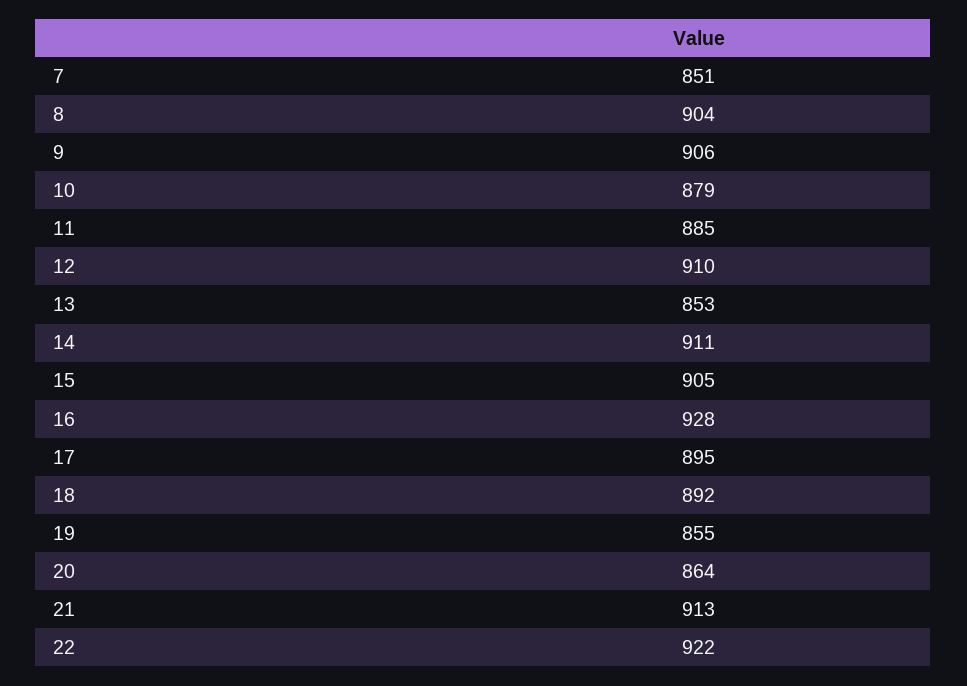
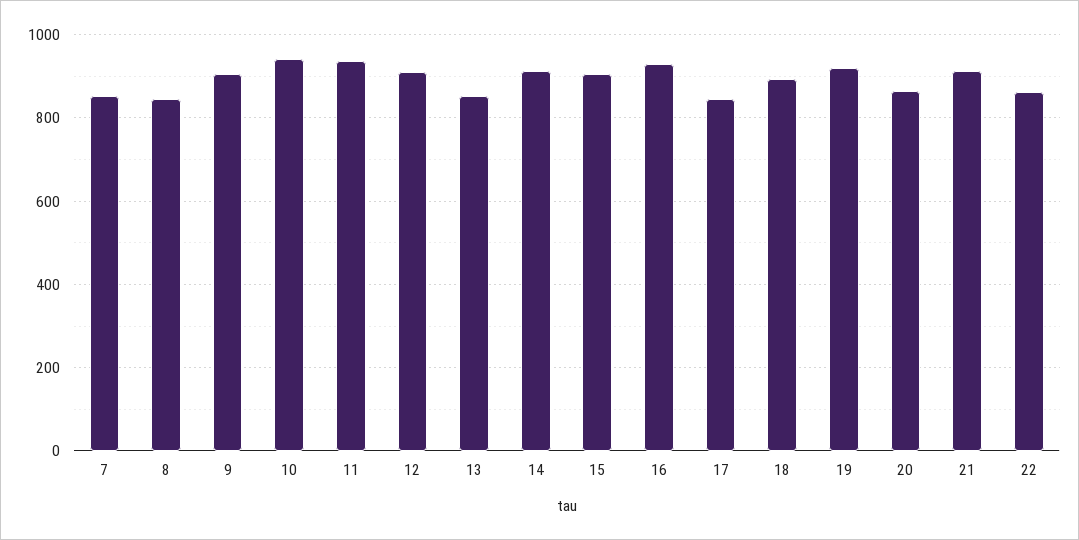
8: 904 -> 840
10: 879 -> 940
11: 885 -> 940
17: 895 -> 840
19: 855 -> 920
22: 922 -> 860

